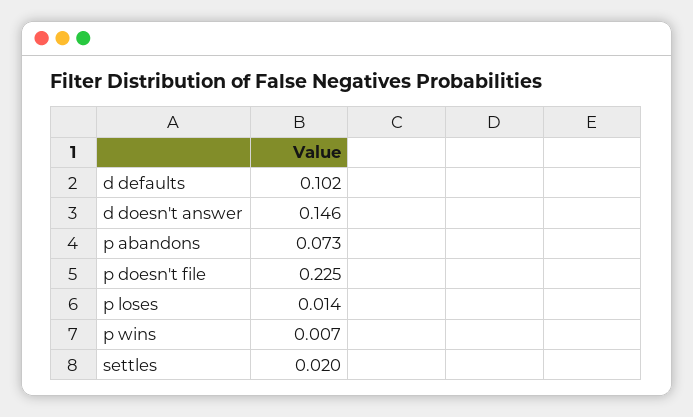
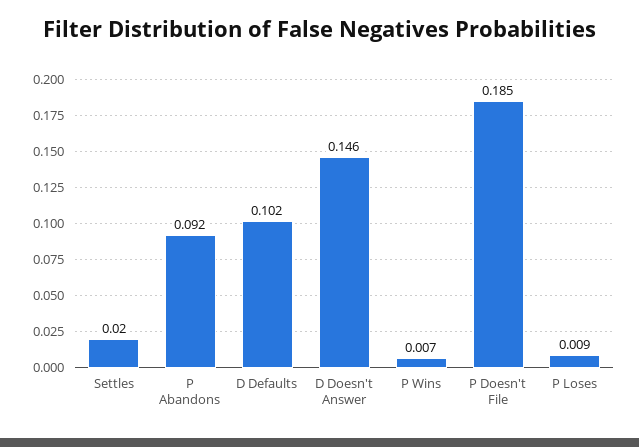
p abandons: 0.073 -> 0.092
p doesn't file: 0.225 -> 0.185
p loses: 0.014 -> 0.009

